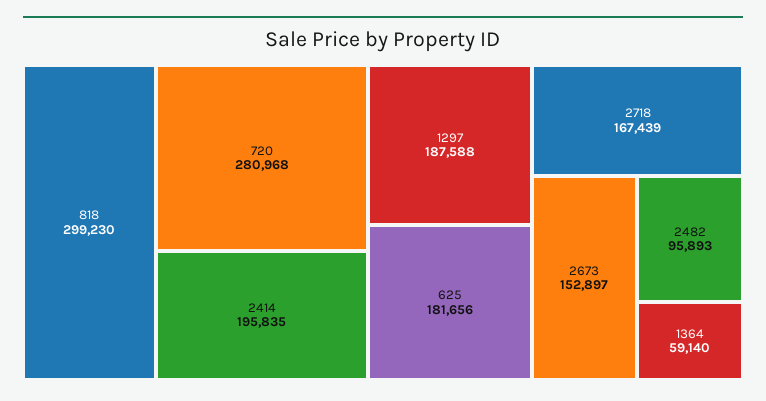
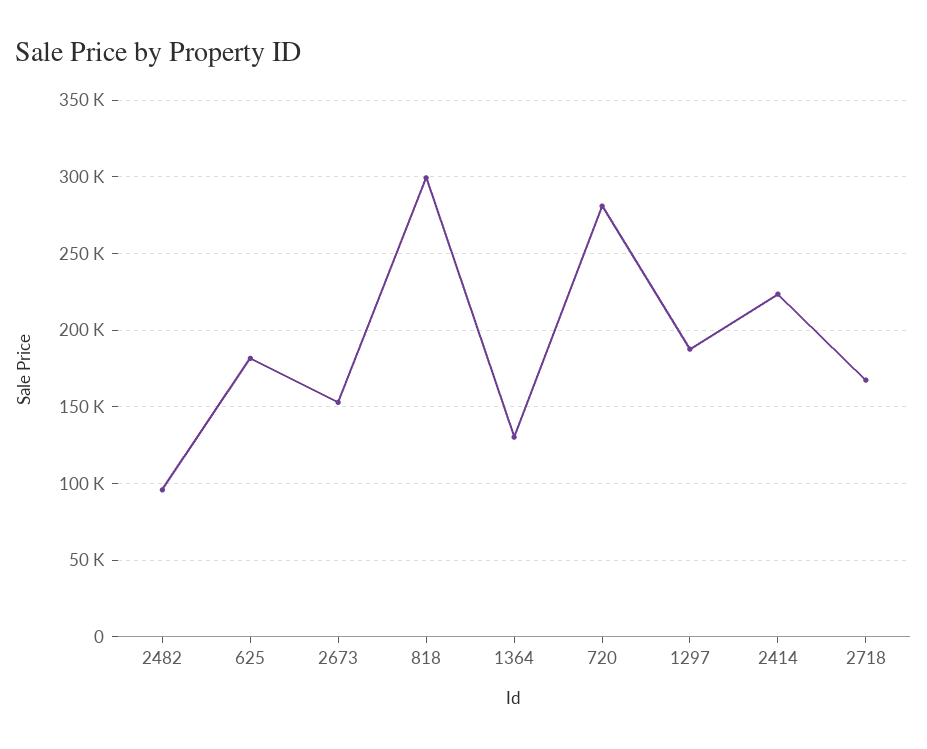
2414: 195835 -> 225000
1364: 59140 -> 130000

